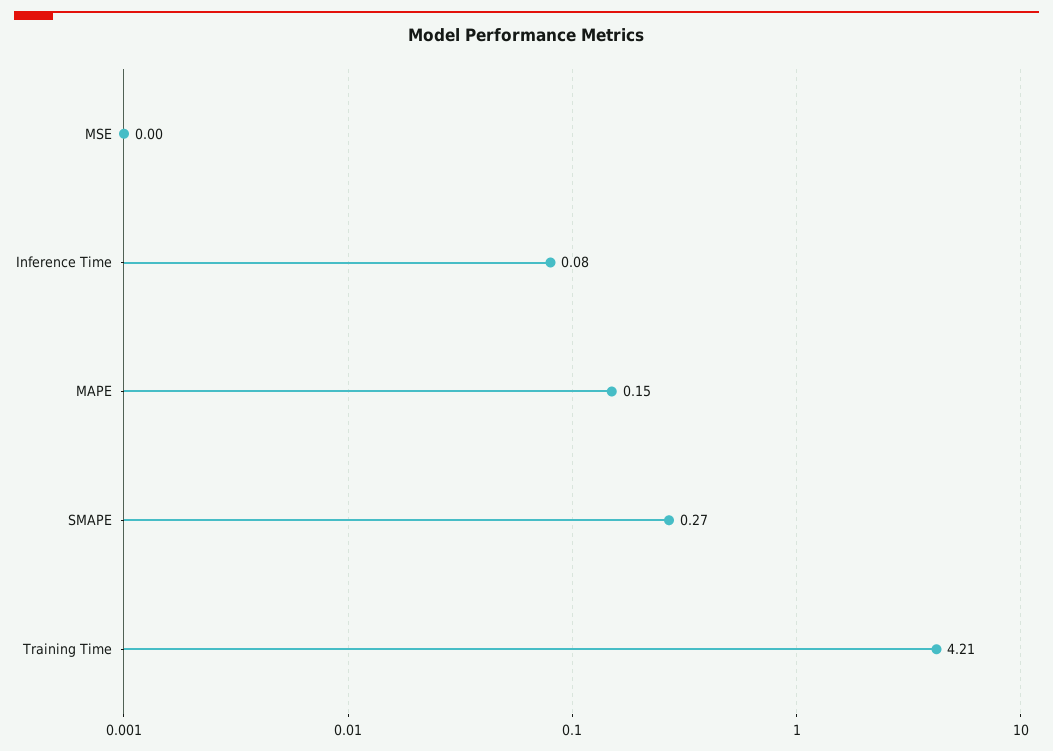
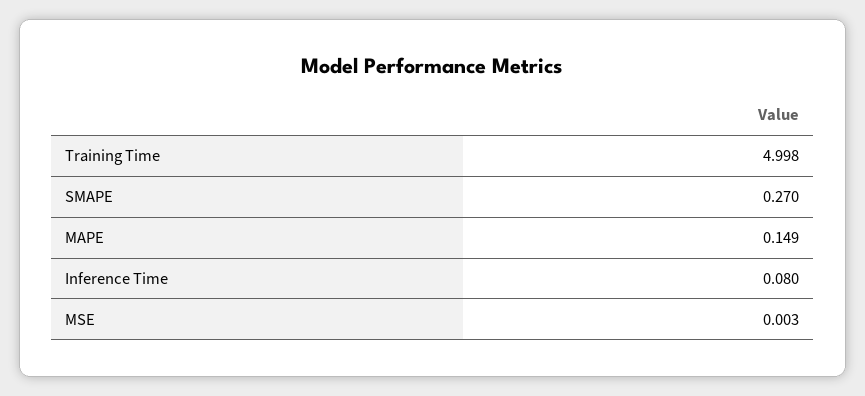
Training Time: 4.21 -> 4.998

